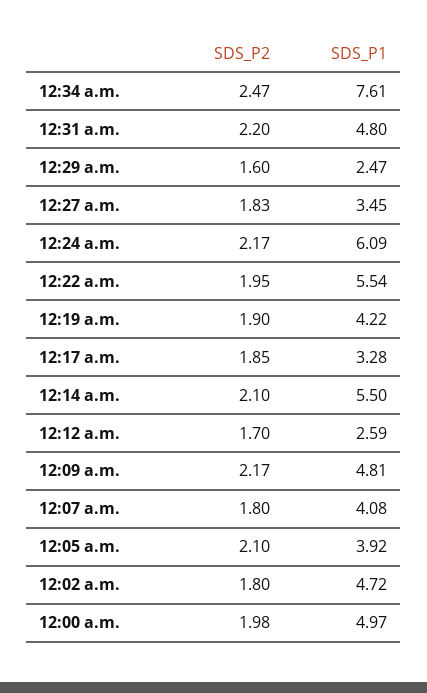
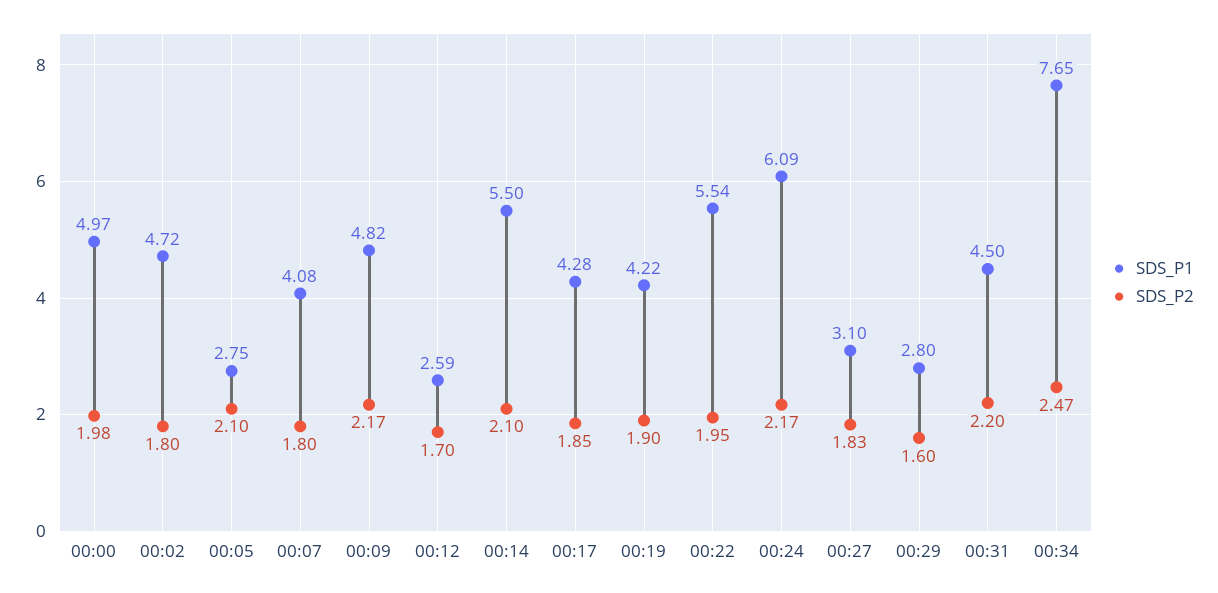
SDS_P1, 12:34 a.m.: 7.61 -> 7.65
SDS_P1, 12:31 a.m.: 4.8 -> 4.5
SDS_P1, 12:29 a.m.: 2.47 -> 2.8
SDS_P1, 12:27 a.m.: 3.45 -> 3.1
SDS_P1, 12:17 a.m.: 3.28 -> 4.28
SDS_P1, 12:09 a.m.: 4.81 -> 4.82
SDS_P1, 12:05 a.m.: 3.92 -> 2.75

